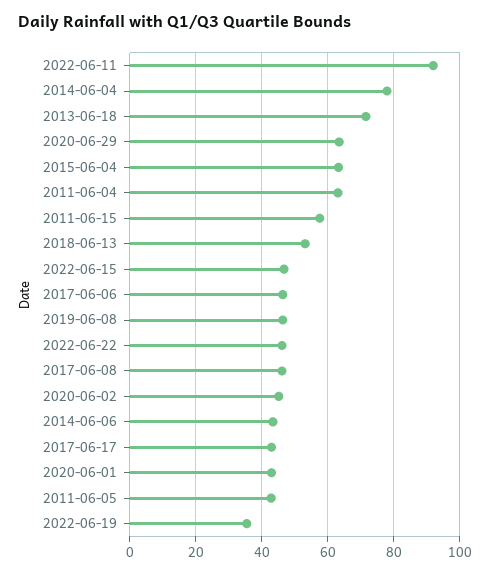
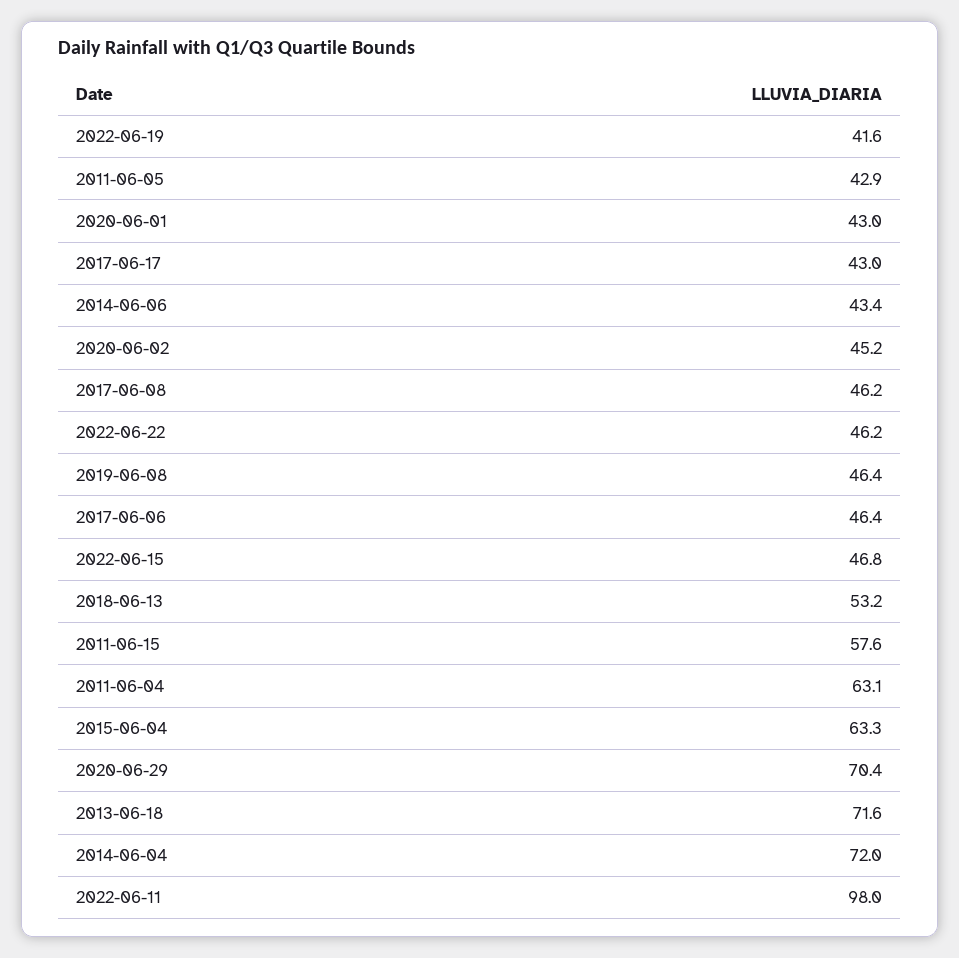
2022-06-11: 92 -> 98
2014-06-04: 78 -> 72
2020-06-29: 64 -> 70.4
2022-06-19: 36 -> 41.6

